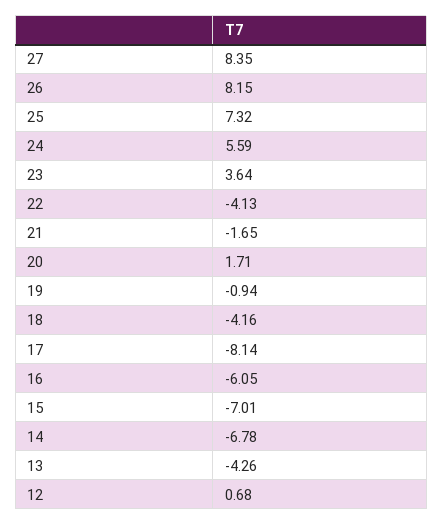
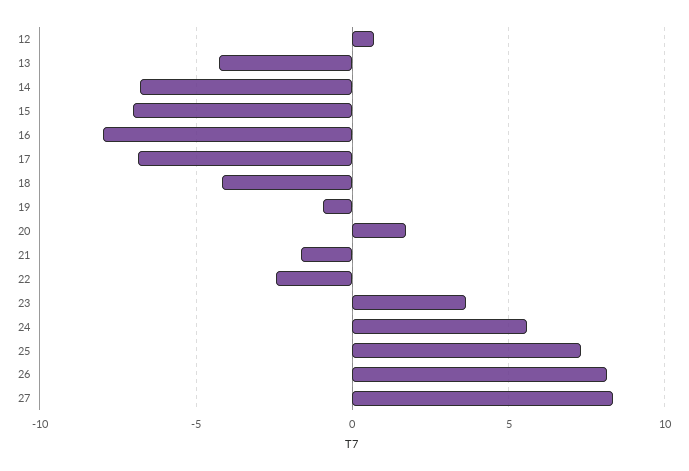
22: -4.13 -> -2.5
17: -8.14 -> -7
16: -6.05 -> -8

